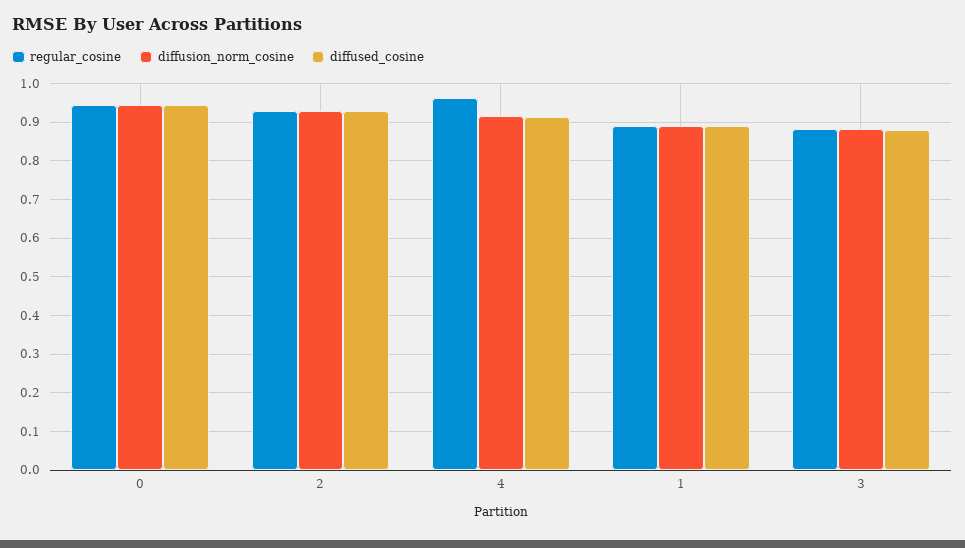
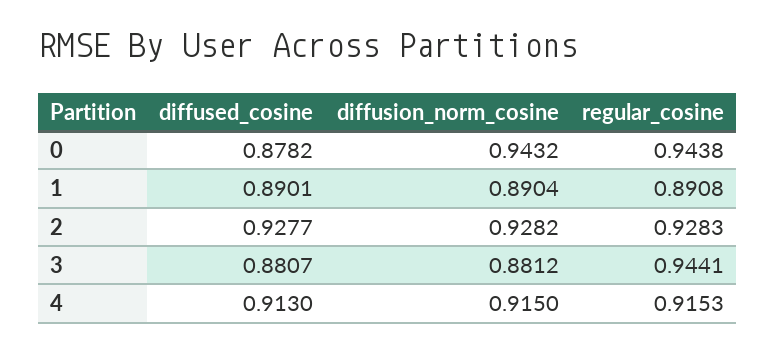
diffused_cosine, 0: 0.94 -> 0.8782
regular_cosine, 4: 0.96 -> 0.9153
regular_cosine, 3: 0.88 -> 0.9441

